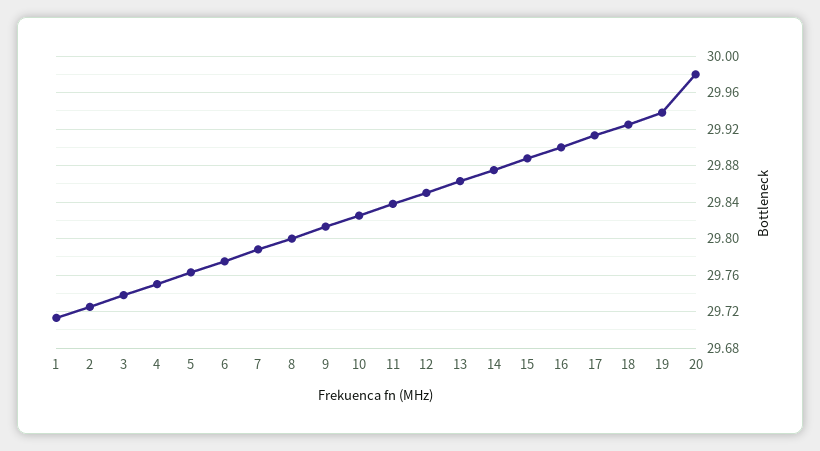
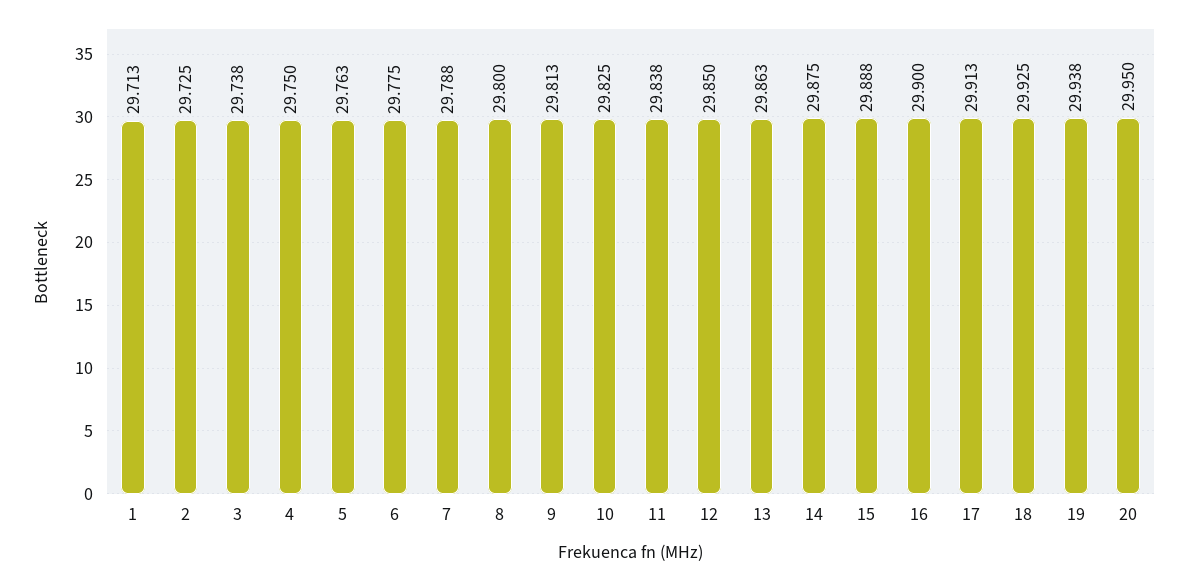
20: 29.98 -> 29.95

